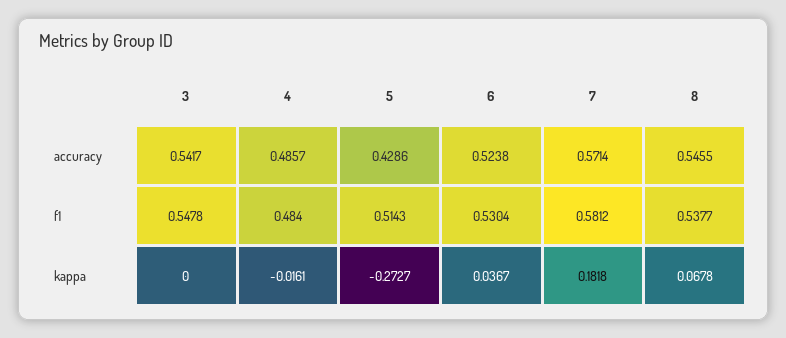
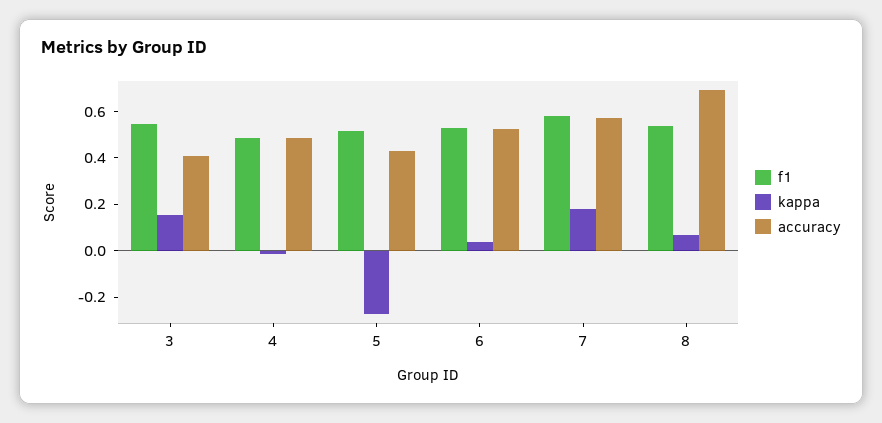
accuracy, 3: 0.5417 -> 0.4
accuracy, 8: 0.5455 -> 0.7
kappa, 3: 0 -> 0.15

